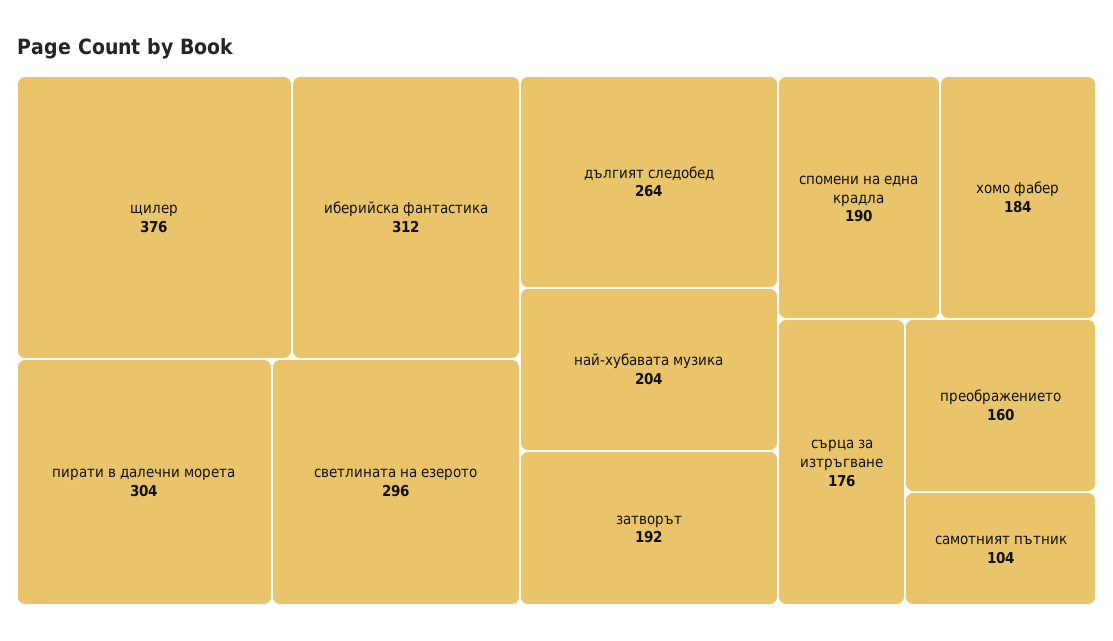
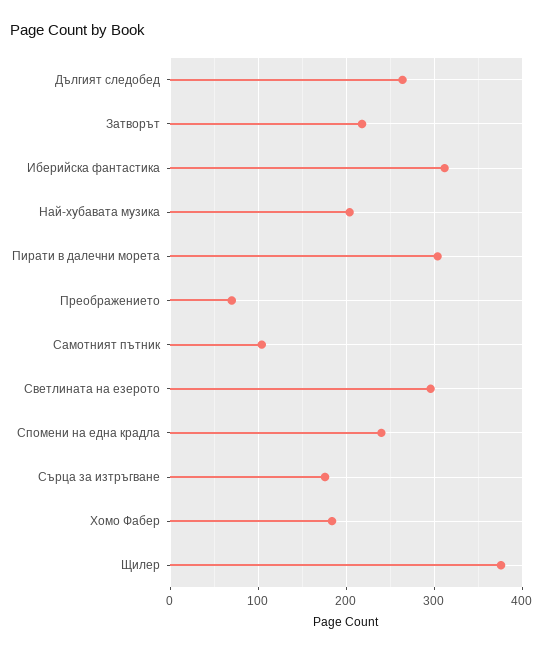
затворът: 192 -> 220
спомени на една крадла: 190 -> 240
преображението: 160 -> 70

